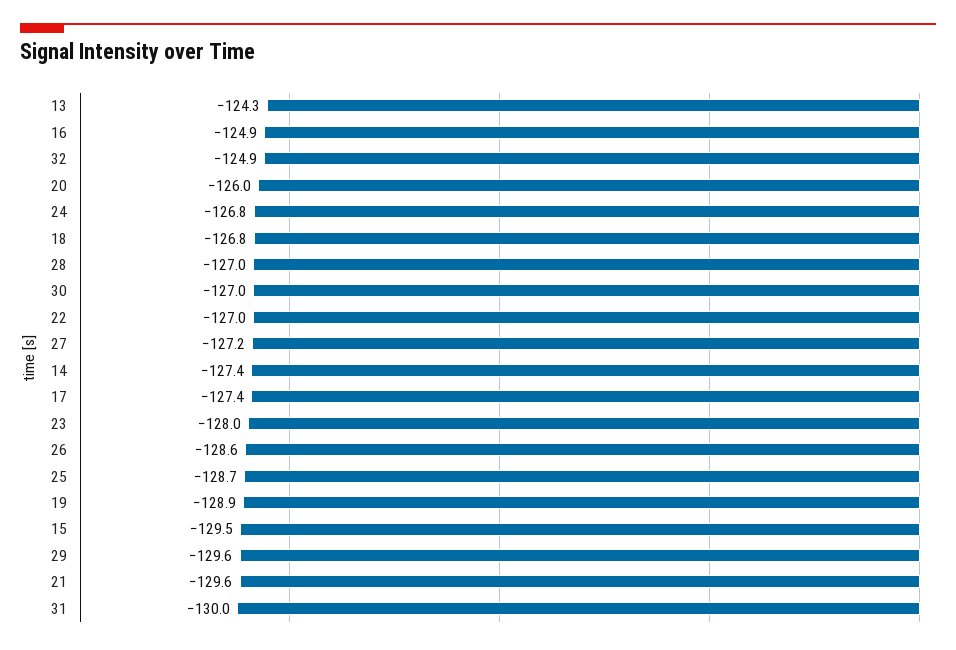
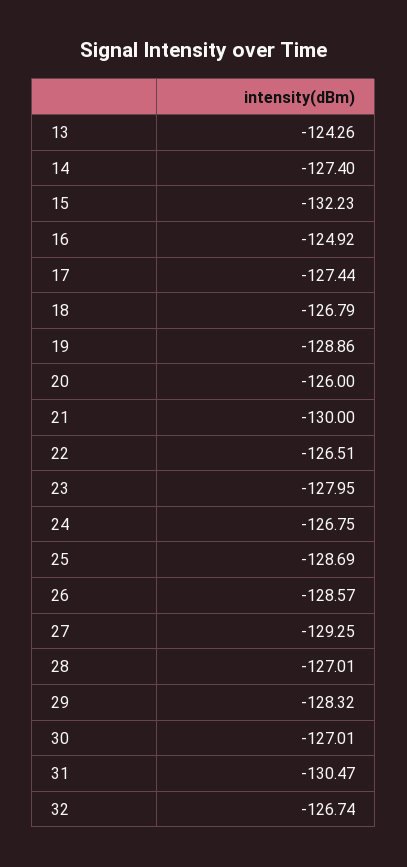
32: -124.9 -> -126.74
22: -127 -> -126.51
27: -127.2 -> -129.25
15: -129.5 -> -132.23
29: -129.6 -> -128.32
21: -129.6 -> -130
31: -130 -> -130.47

